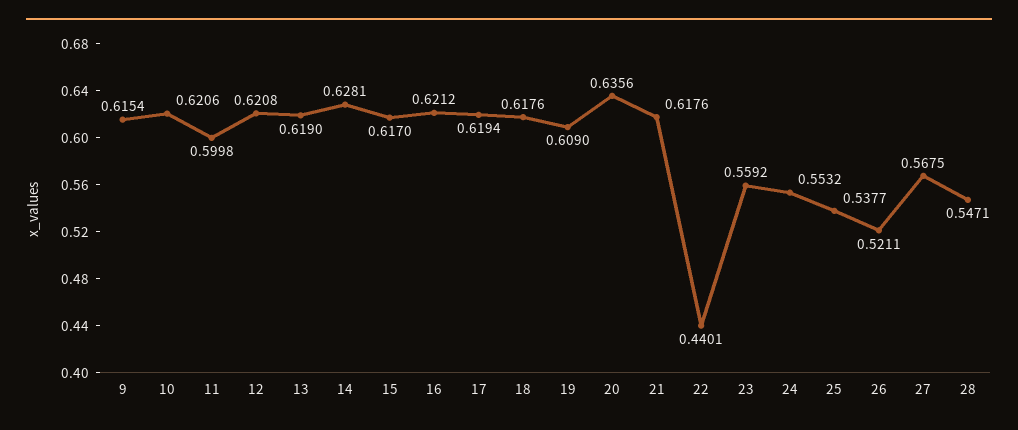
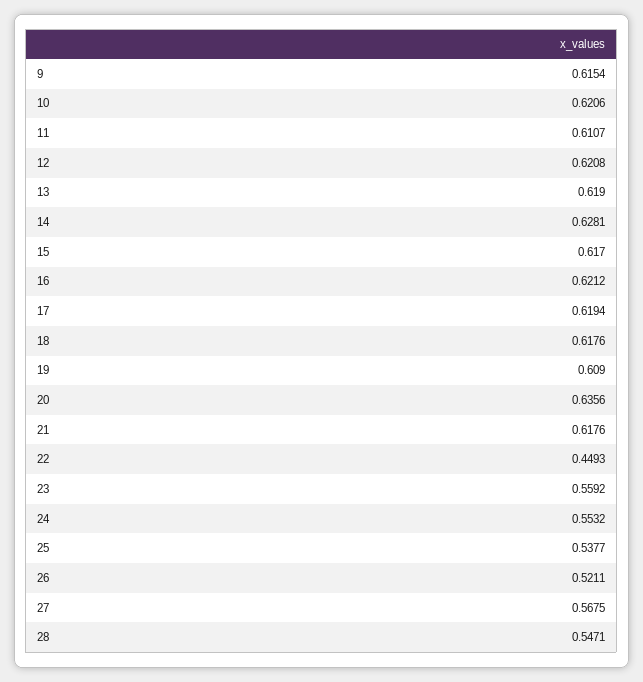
11: 0.5998 -> 0.6107
22: 0.4401 -> 0.4493

